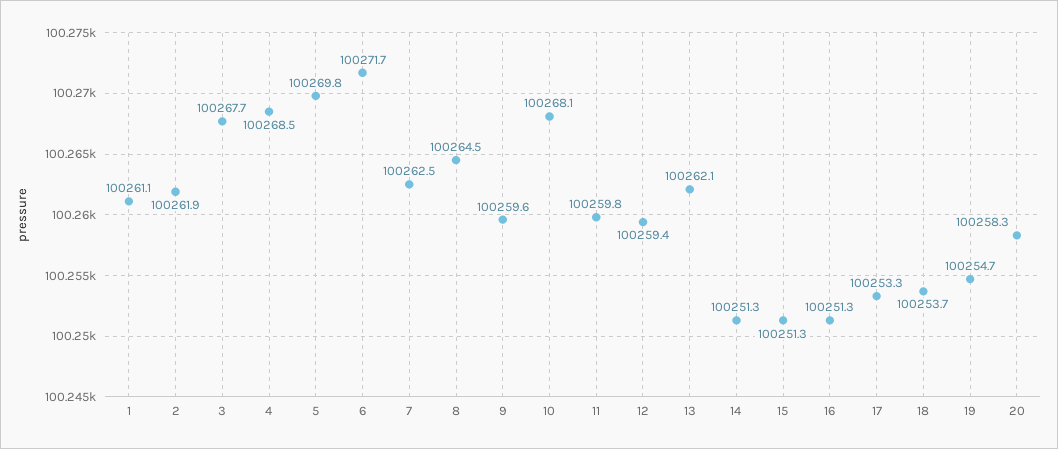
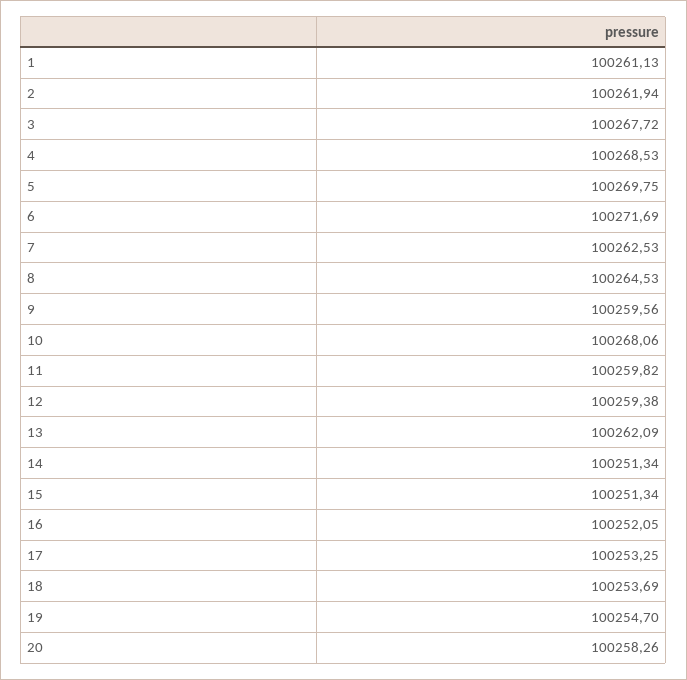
16: 100251.3 -> 100252.05

